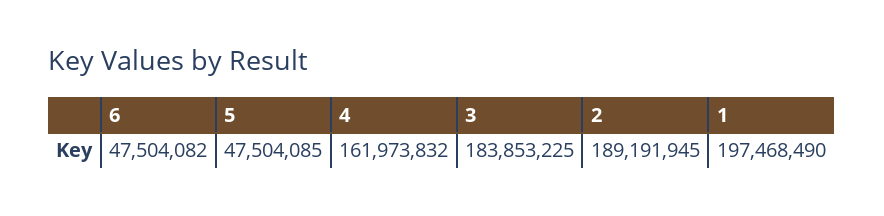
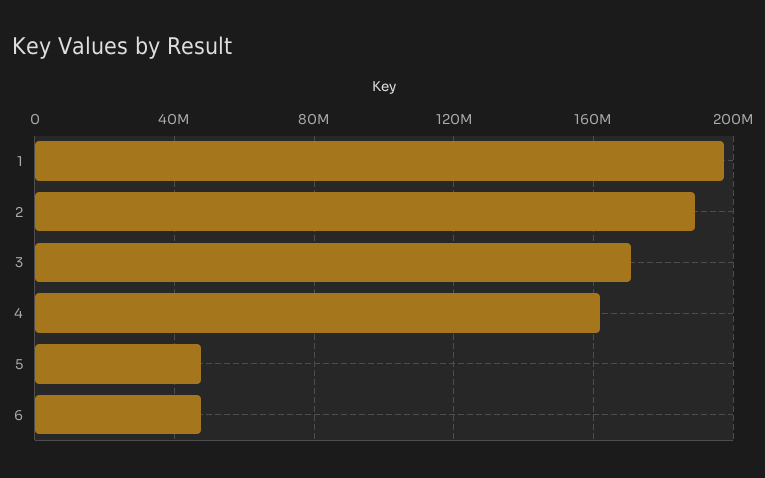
3: 183853225 -> 170000000

